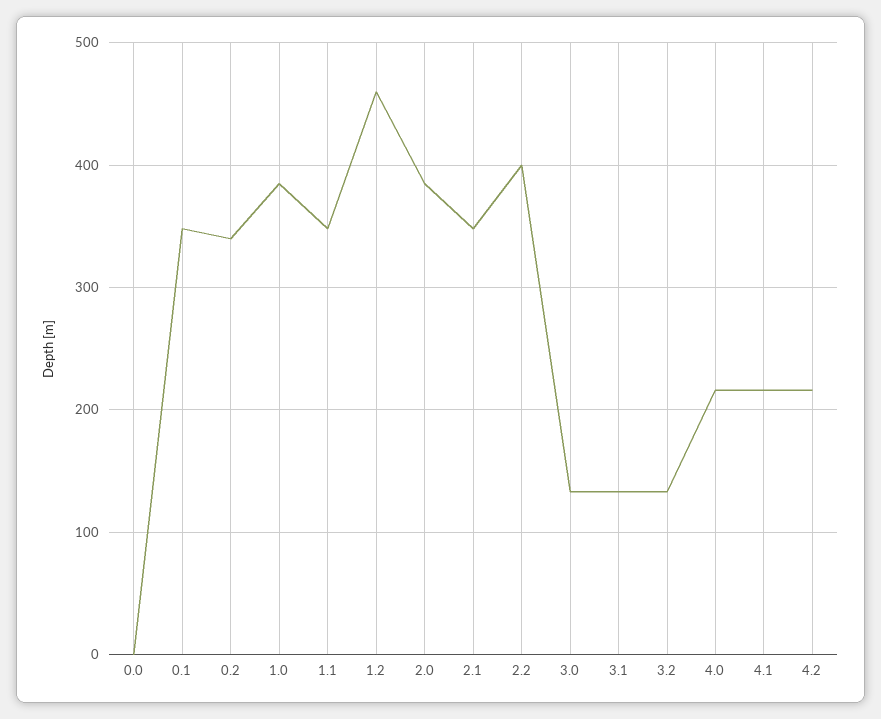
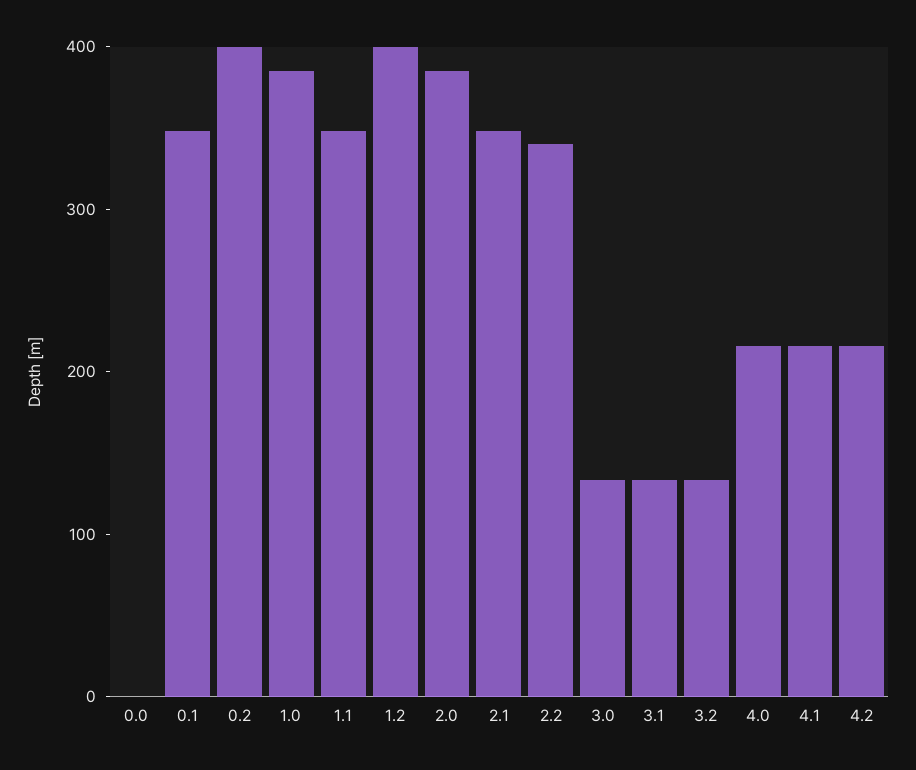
0.2: 340 -> 400
1.2: 460 -> 400
2.2: 400 -> 340

